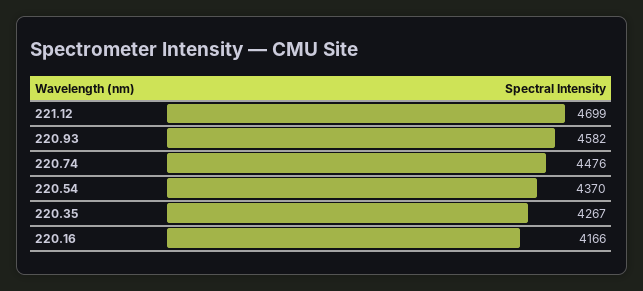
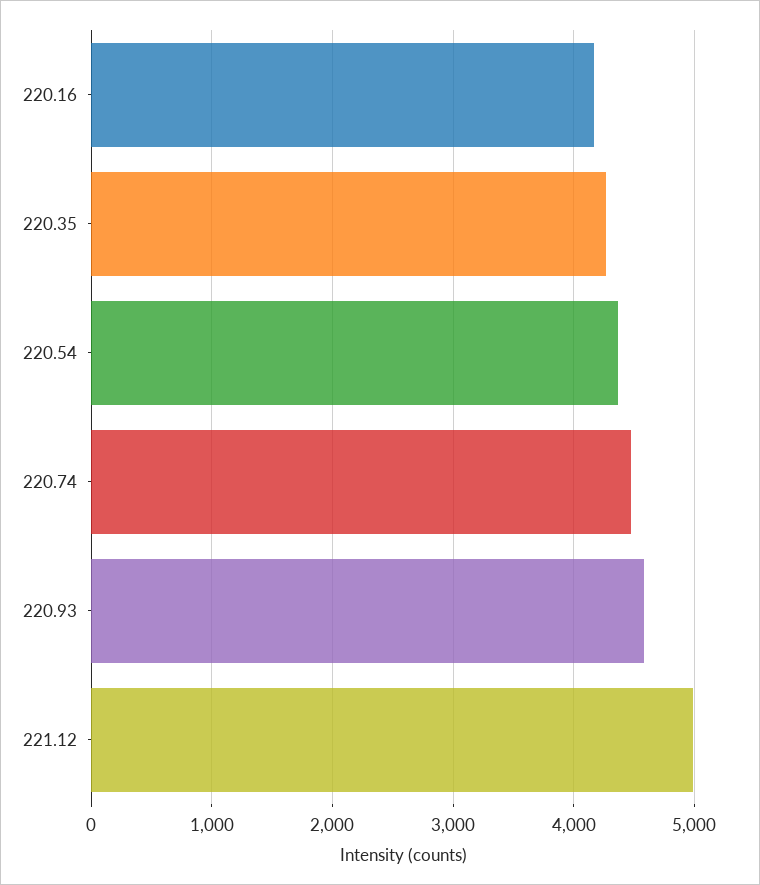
221.12: 4699 -> 5000

